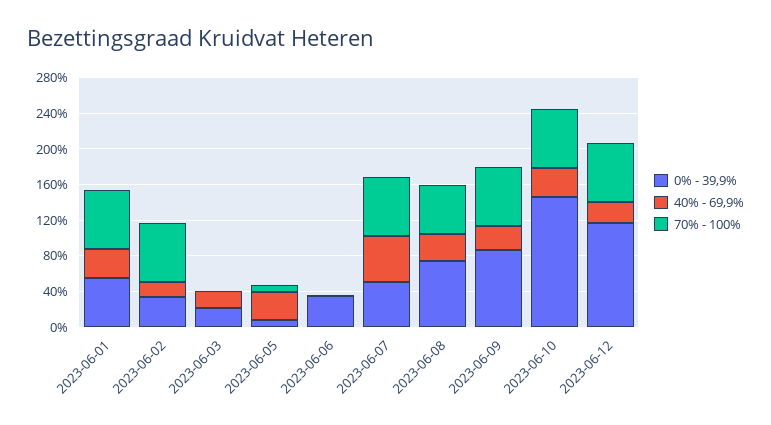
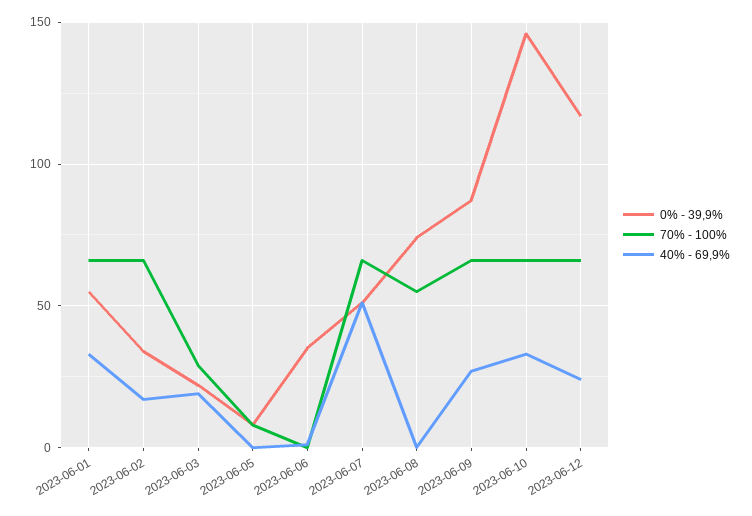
70% - 100%, 2023-06-03: 0 -> 30
40% - 69,9%, 2023-06-05: 30 -> 0
40% - 69,9%, 2023-06-08: 30 -> 0

